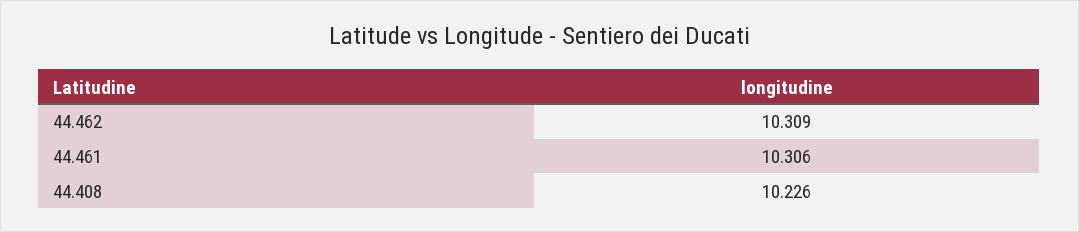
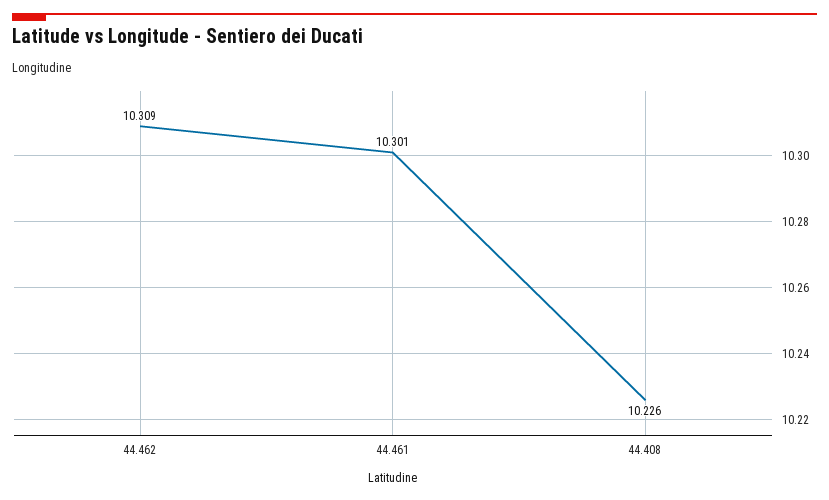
44.461: 10.306 -> 10.301

